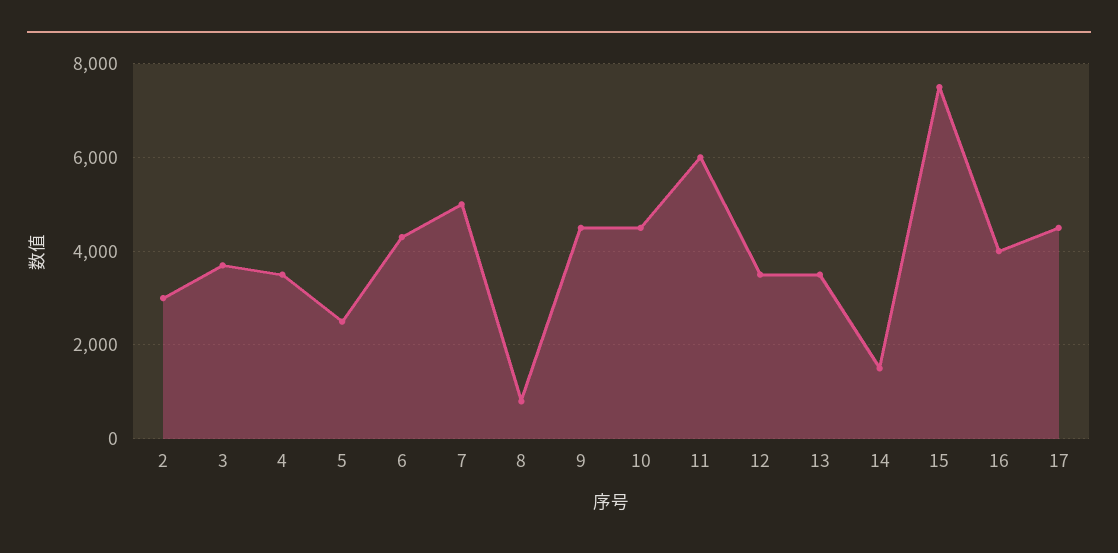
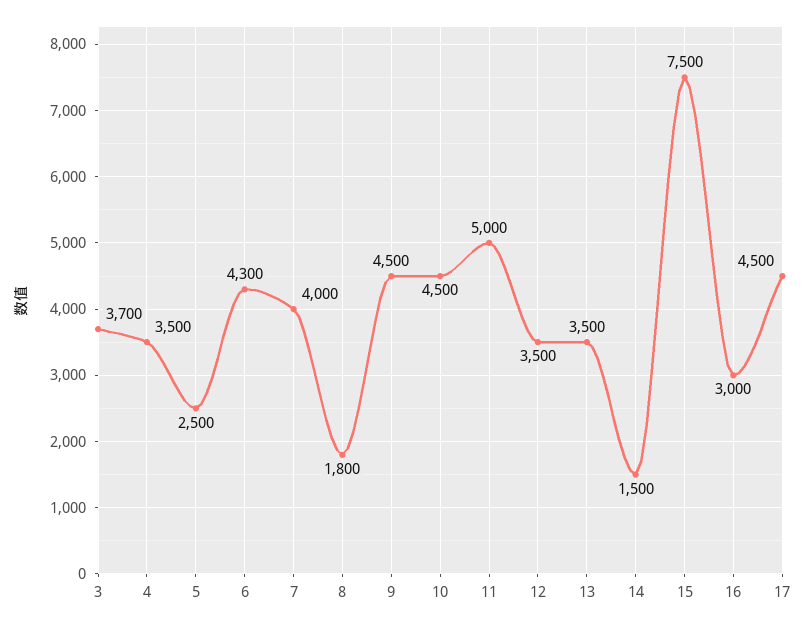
2: 3000 -> none
7: 5000 -> 4000
8: 800 -> 1800
11: 6000 -> 5000
16: 4000 -> 3000

